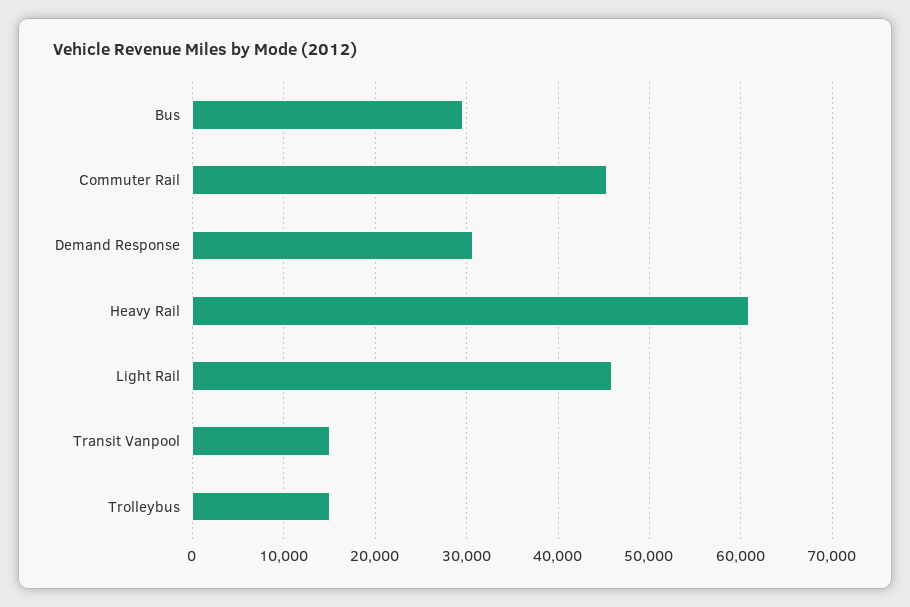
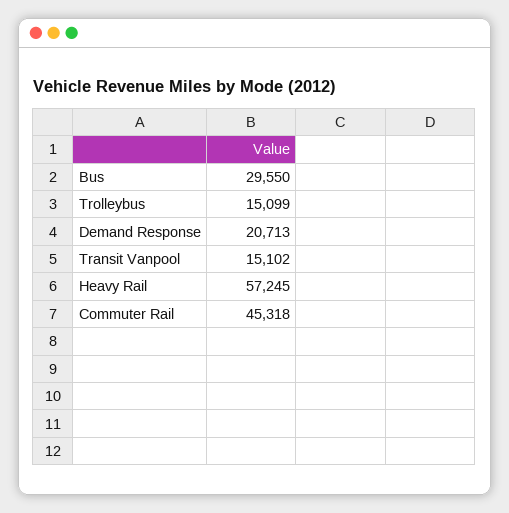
Demand Response: 31000 -> 20713
Heavy Rail: 61000 -> 57245
Light Rail: 46000 -> none

